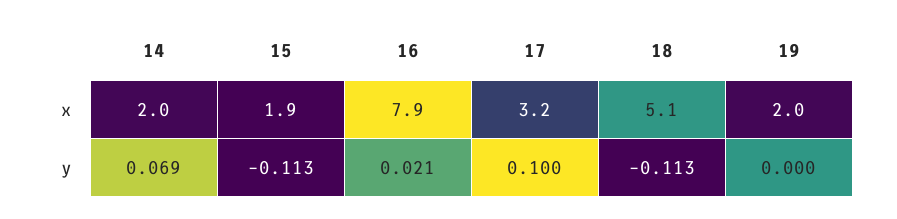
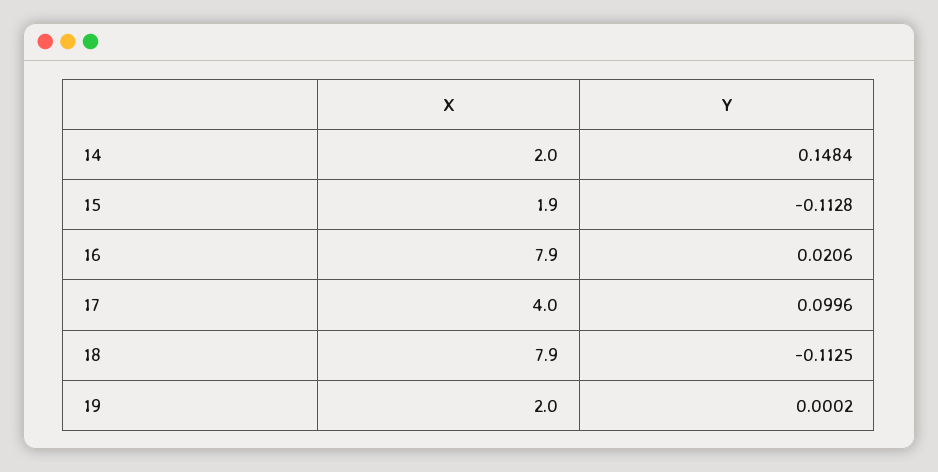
17, x: 3.2 -> 4
18, x: 5.1 -> 7.9
14, y: 0.069 -> 0.1484

